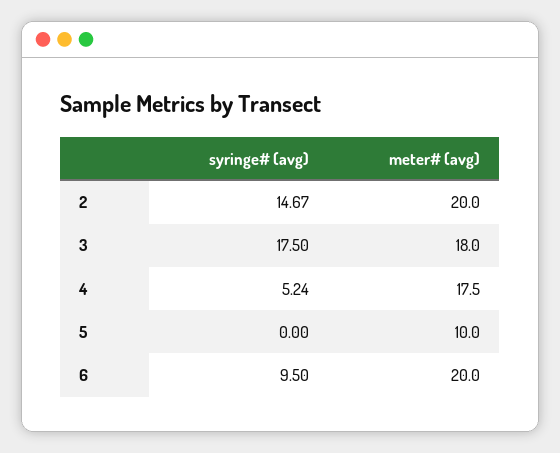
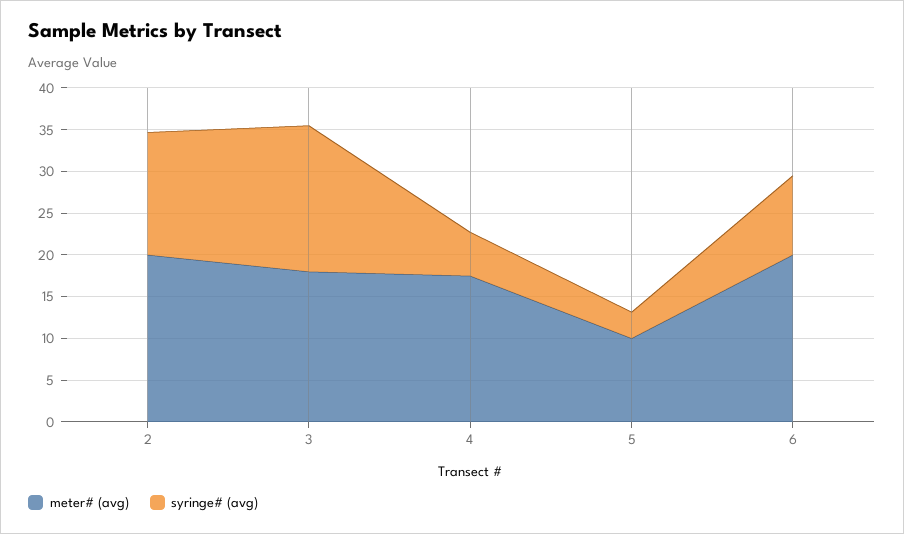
syringe# (avg), 5: 0 -> 3

